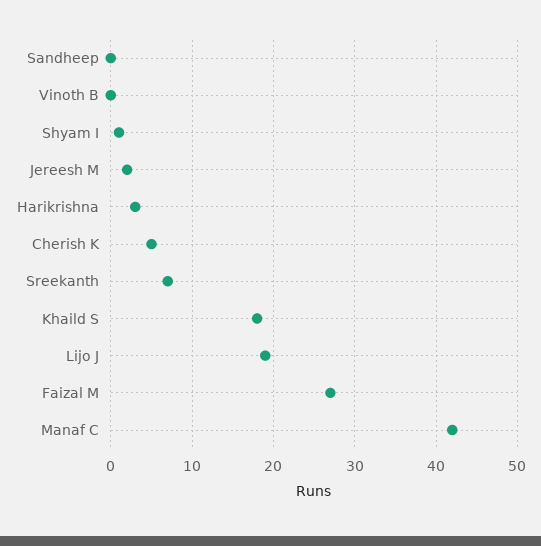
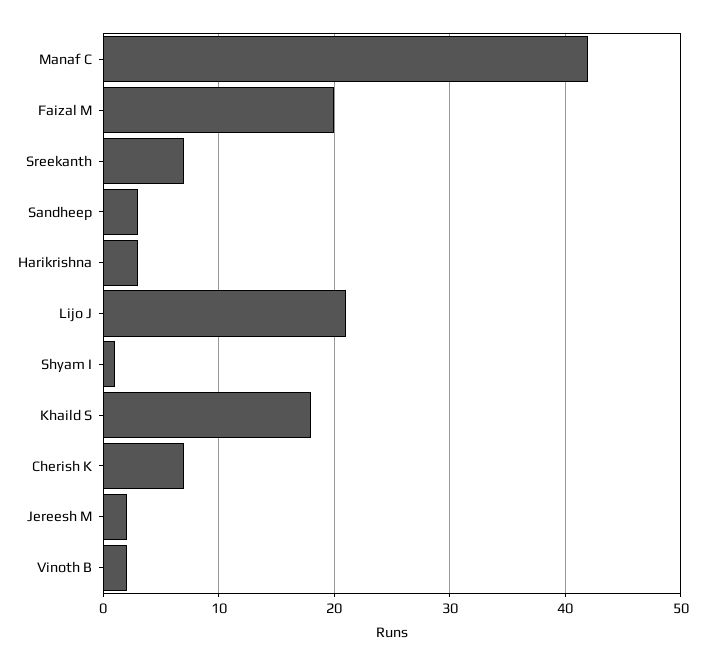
Sandheep: 0 -> 3
Vinoth B: 0 -> 2
Cherish K: 5 -> 7
Lijo J: 19 -> 21
Faizal M: 27 -> 20

